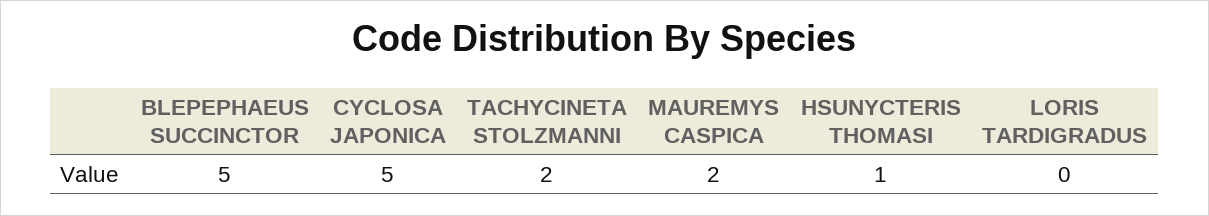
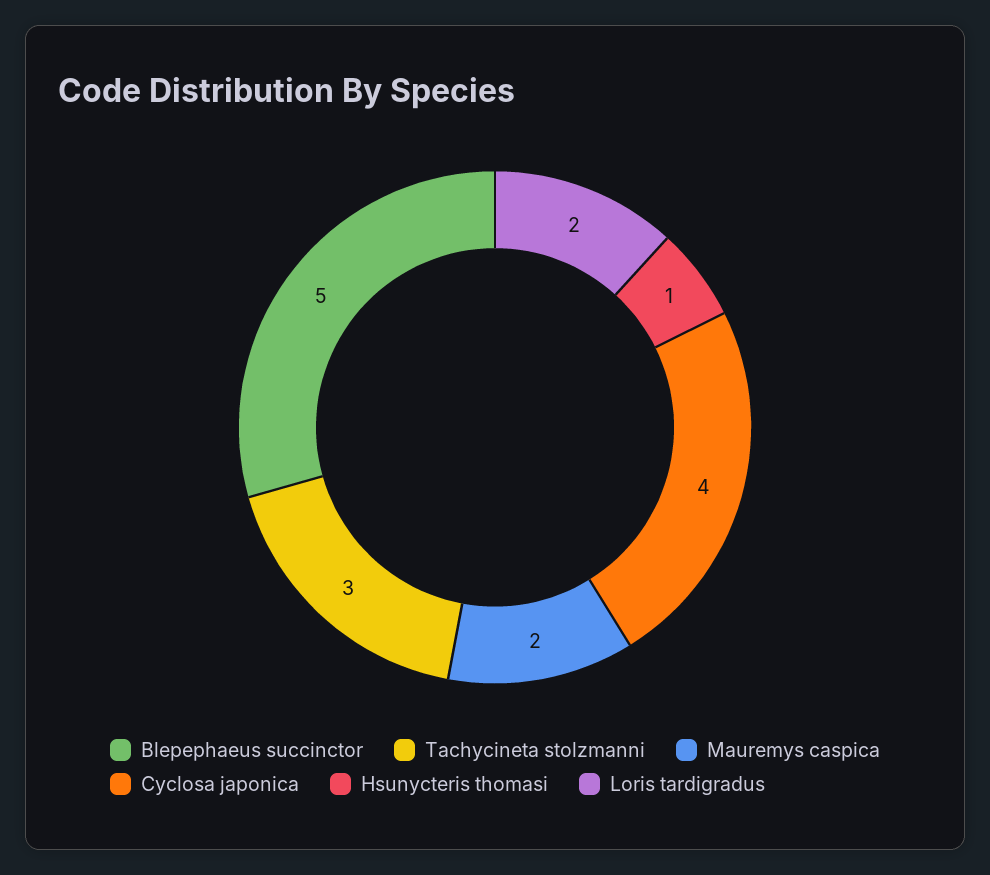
CYCLOSA JAPONICA: 5 -> 4
TACHYCINETA STOLZMANNI: 2 -> 3
LORIS TARDIGRADUS: 0 -> 2

